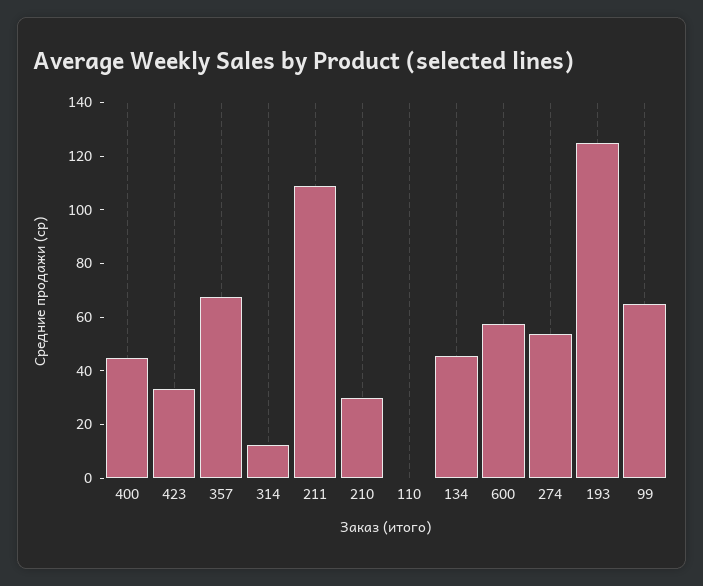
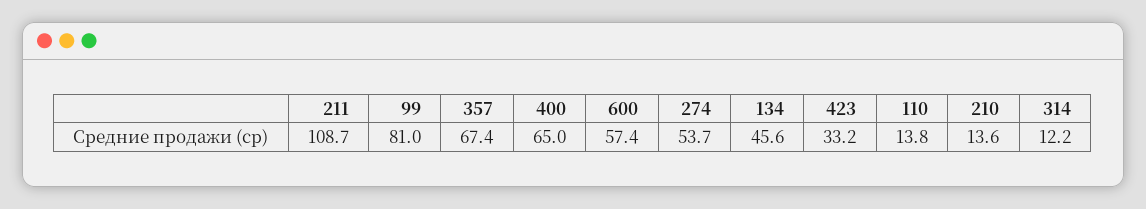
400: 45 -> 65
210: 30 -> 13.6
110: 0 -> 13.8
193: 125 -> none
99: 65 -> 81

